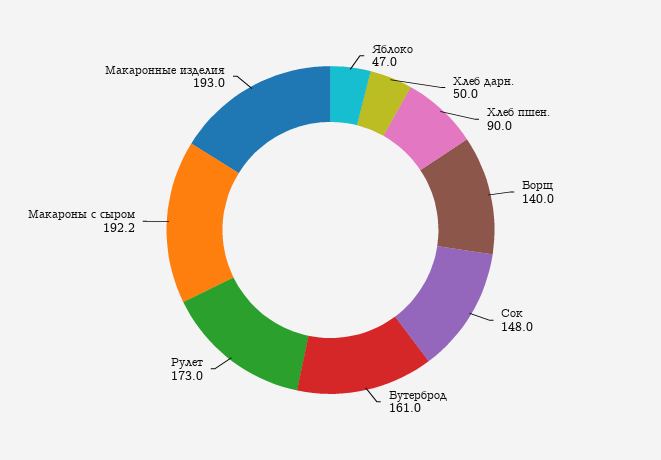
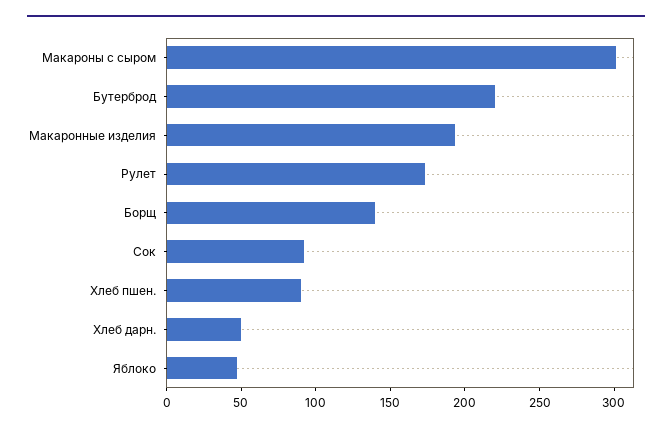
Сок: 148 -> 90
Бутерброд: 161 -> 220
Макароны с сыром: 192.2 -> 300

